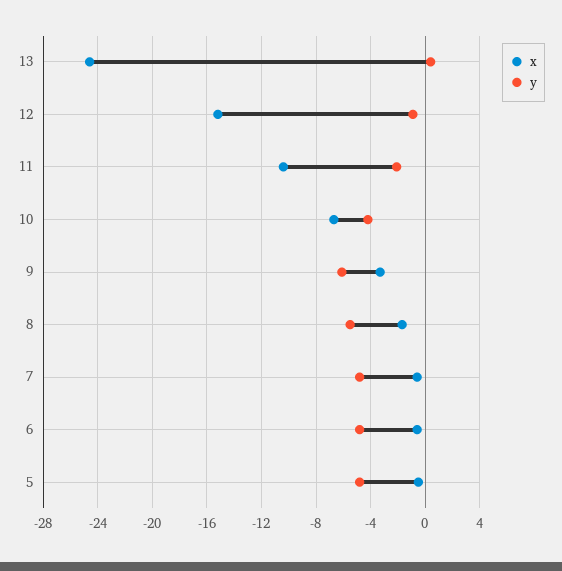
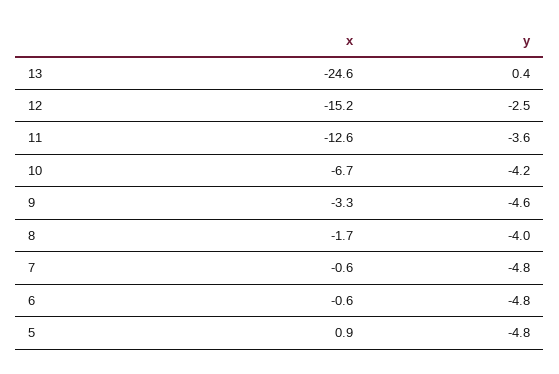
y, 12: -1 -> -2.5
x, 11: -10.5 -> -12.6
y, 11: -2 -> -3.6
y, 9: -6 -> -4.6
y, 8: -5.5 -> -4
x, 5: -0.5 -> 0.9

